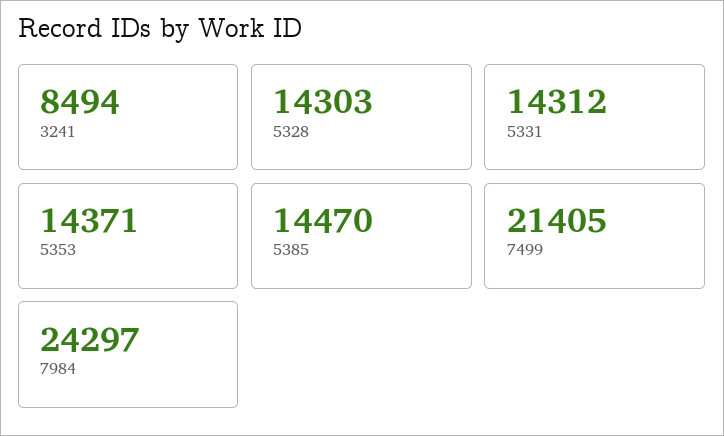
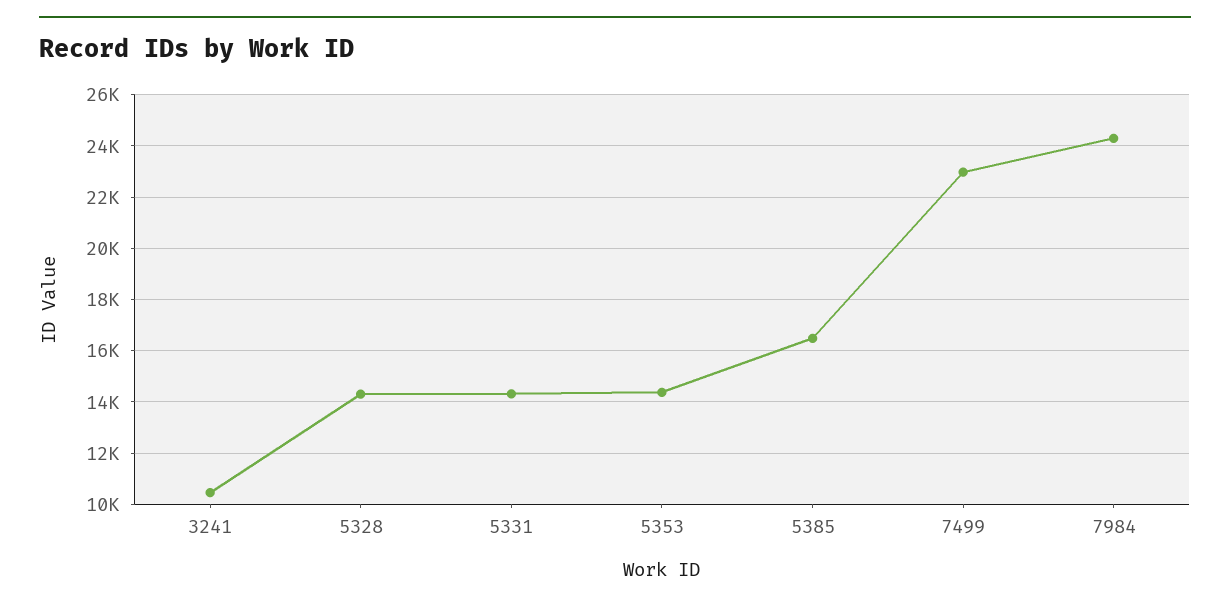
3241: 8494 -> 10500
5385: 14470 -> 16500
7499: 21405 -> 23000

